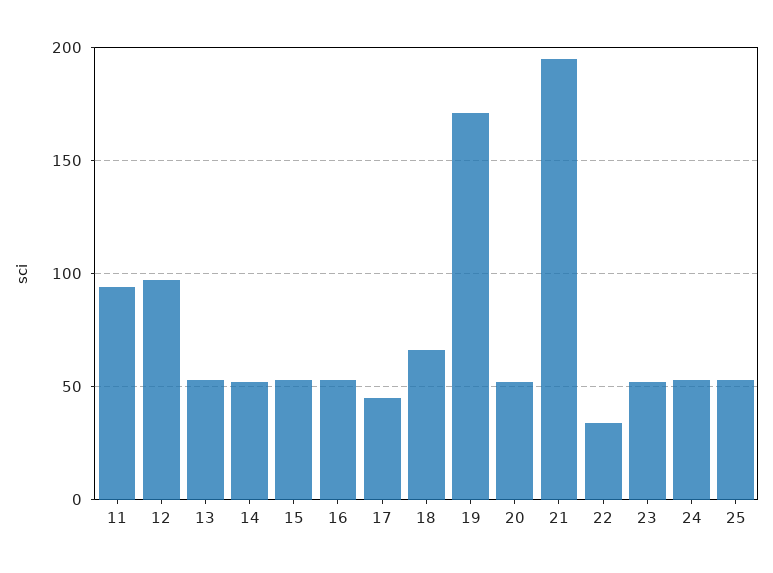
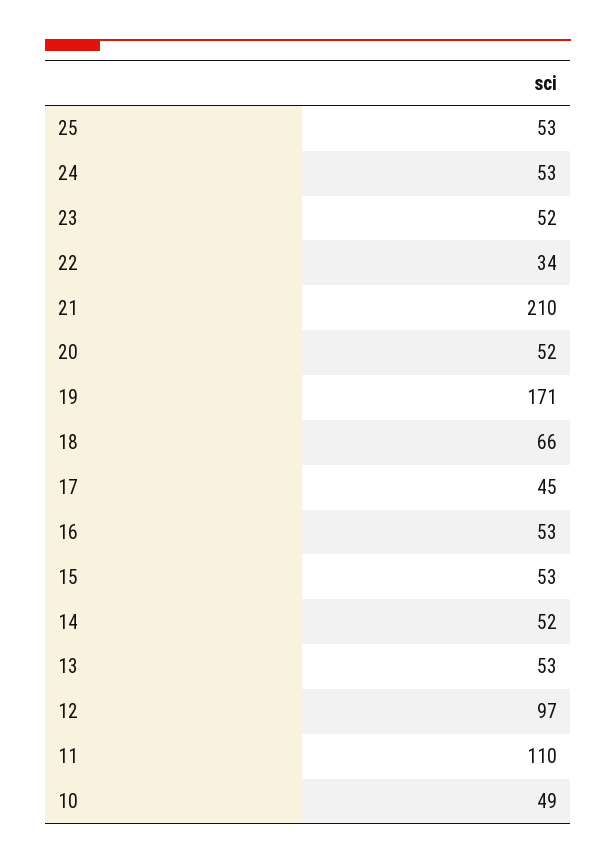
11: 95 -> 110
21: 195 -> 210
10: none -> 49

